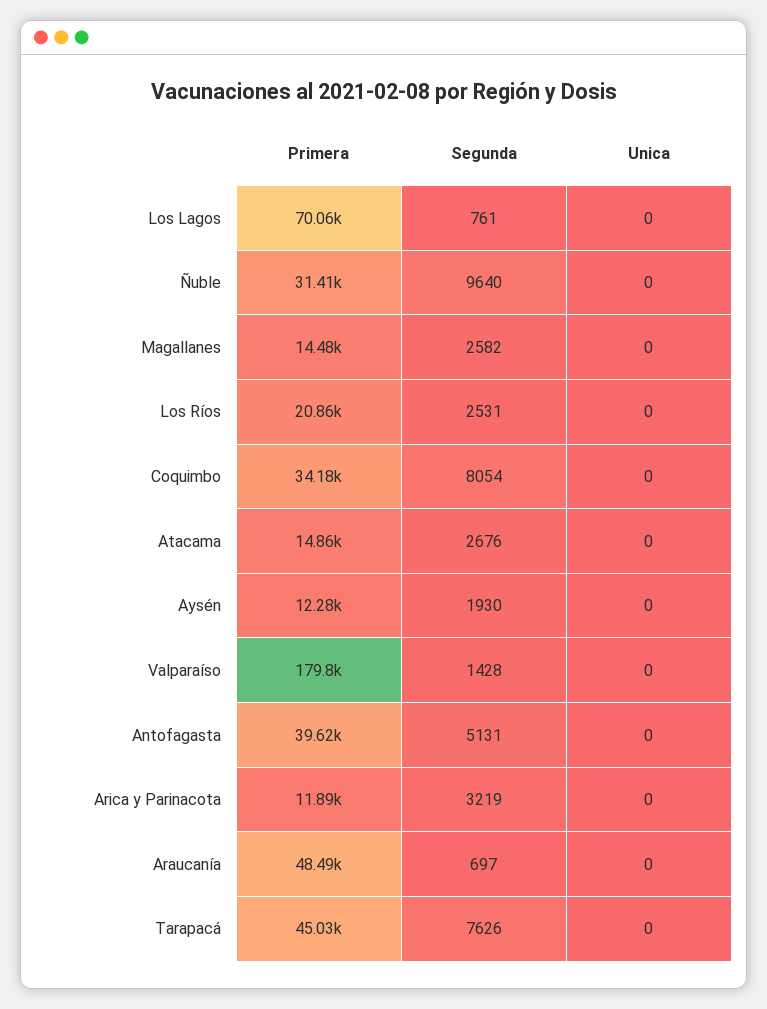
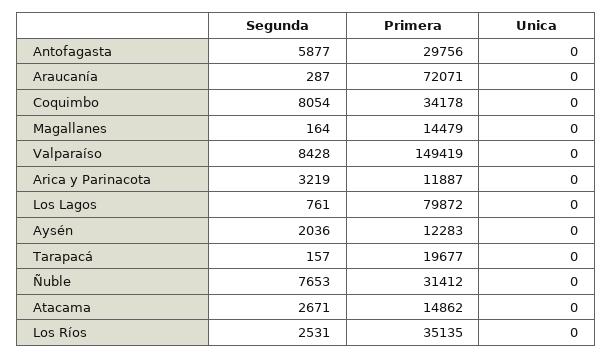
Primera, Los Lagos: 70060 -> 79872
Segunda, Ñuble: 9640 -> 7653
Segunda, Magallanes: 2582 -> 164
Primera, Los Ríos: 20860 -> 35135
Segunda, Atacama: 2676 -> 2671
Segunda, Aysén: 1930 -> 2036
Primera, Valparaíso: 179800 -> 149419
Segunda, Valparaíso: 1428 -> 8428
Primera, Antofagasta: 39620 -> 29756
Segunda, Antofagasta: 5131 -> 5877
Primera, Araucanía: 48490 -> 72071
Segunda, Araucanía: 697 -> 287
Primera, Tarapacá: 45030 -> 19677
Segunda, Tarapacá: 7626 -> 157

